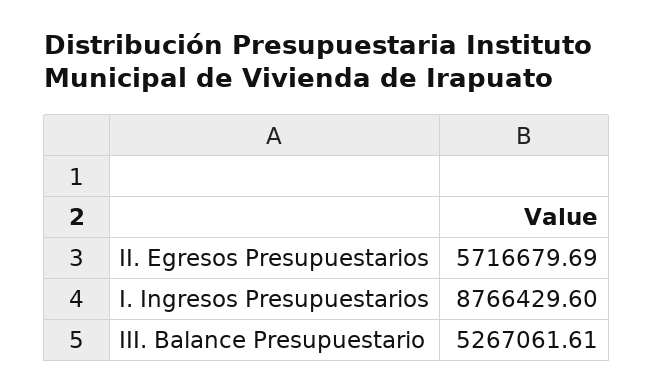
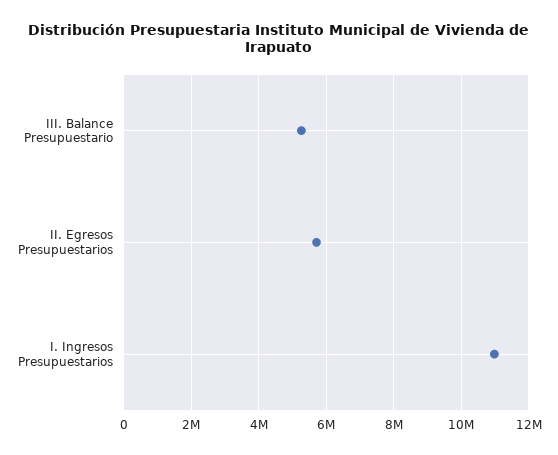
I. Ingresos Presupuestarios: 8766429.6 -> 11000000

